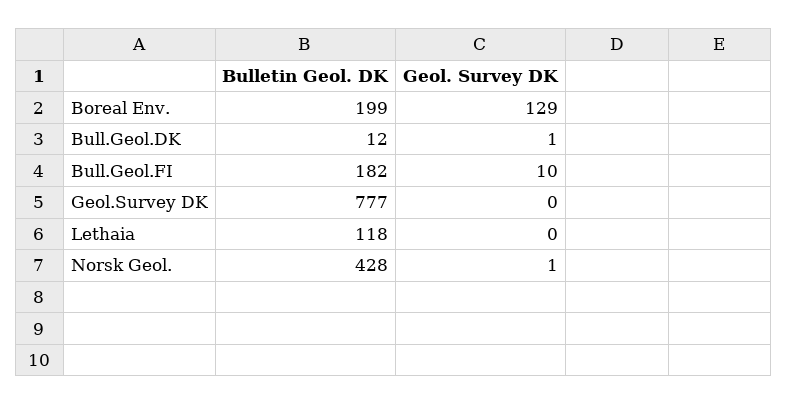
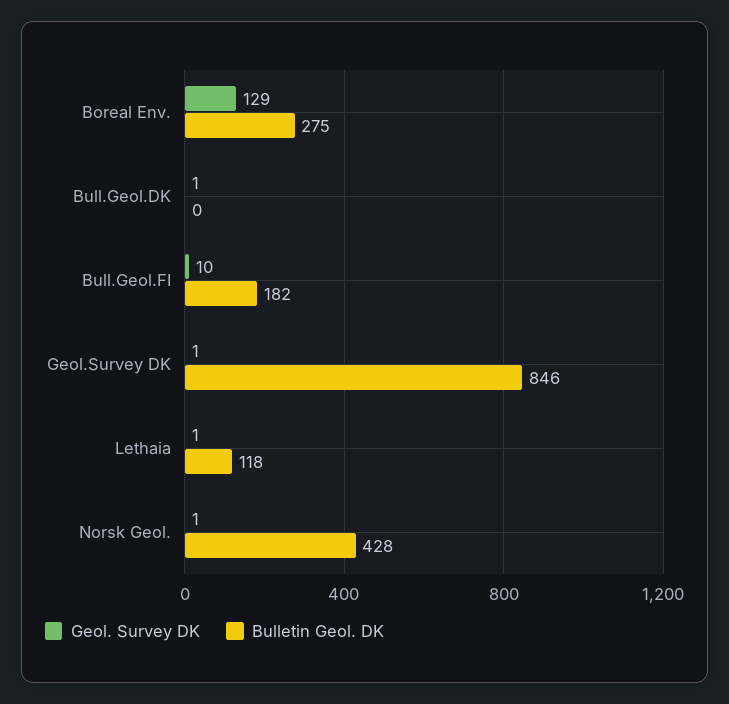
Bulletin Geol. DK, Boreal Env.: 199 -> 275
Bulletin Geol. DK, Bull.Geol.DK: 12 -> 0
Bulletin Geol. DK, Geol.Survey DK: 777 -> 846
Geol. Survey DK, Geol.Survey DK: 0 -> 1
Geol. Survey DK, Lethaia: 0 -> 1

